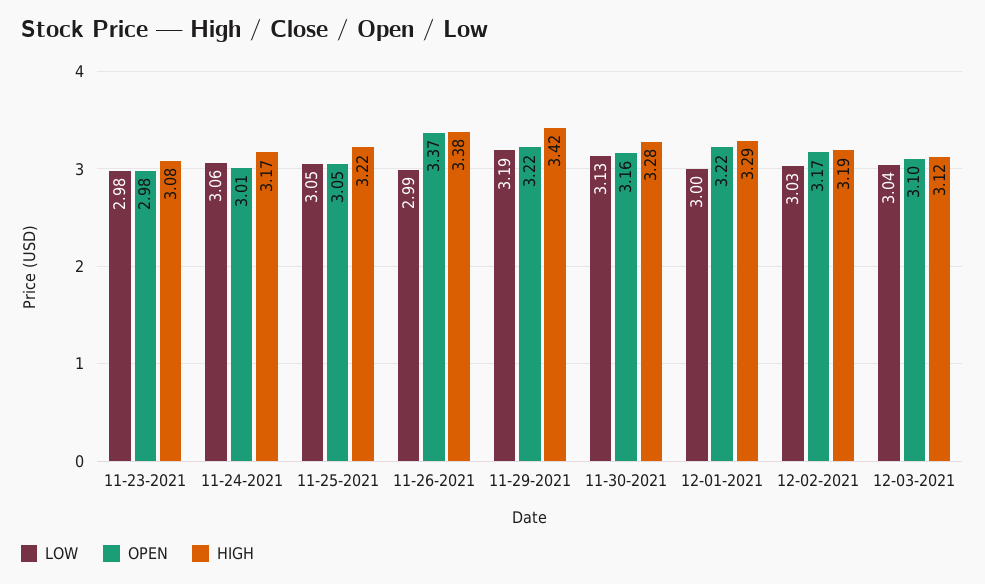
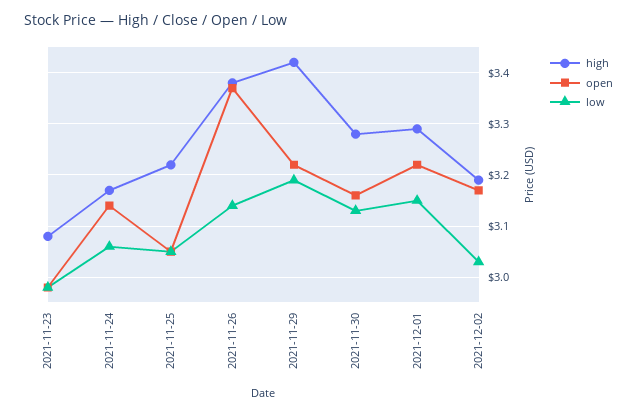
OPEN, 11-24-2021: 3.01 -> 3.15
LOW, 11-26-2021: 2.99 -> 3.15
LOW, 12-01-2021: 3 -> 3.15
LOW, 12-03-2021: 3.04 -> none
OPEN, 12-03-2021: 3.1 -> none
HIGH, 12-03-2021: 3.12 -> none

